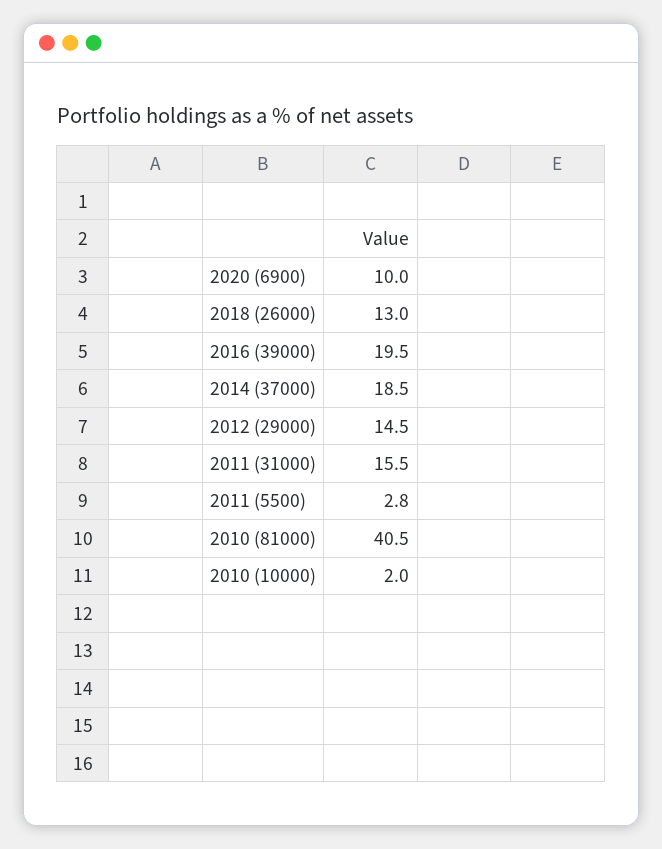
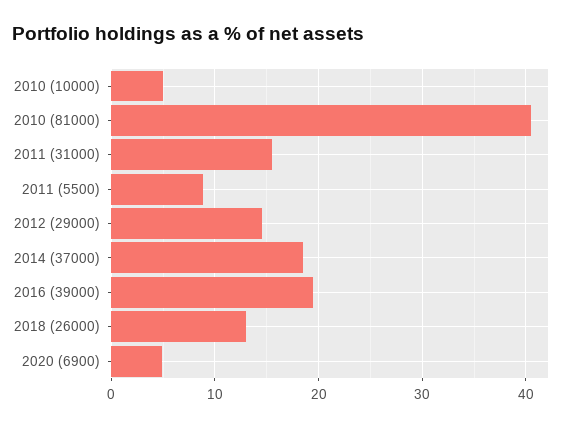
2020 (6900): 10 -> 5
2011 (5500): 2.8 -> 9
2010 (10000): 2 -> 5

